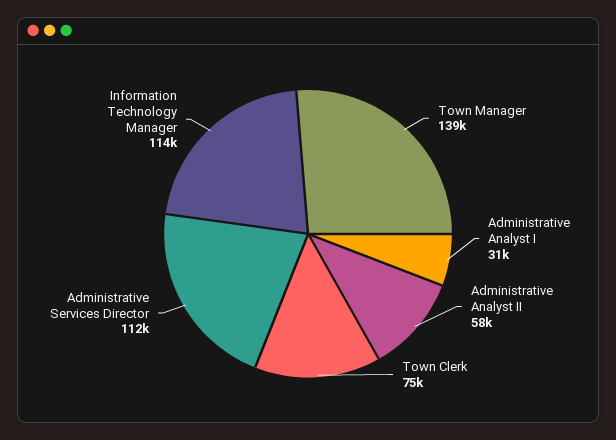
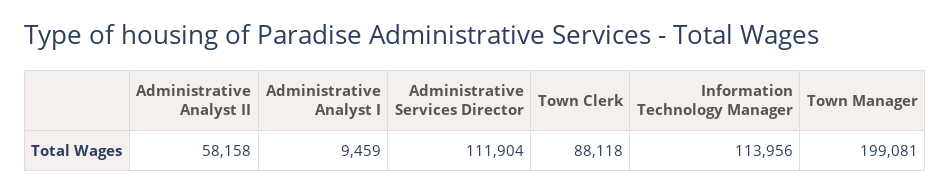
Town Manager: 139000 -> 199081
Administrative Analyst I: 31000 -> 9459
Town Clerk: 75000 -> 88118

